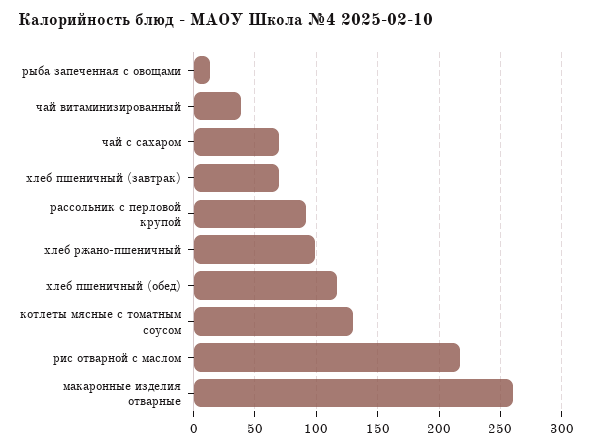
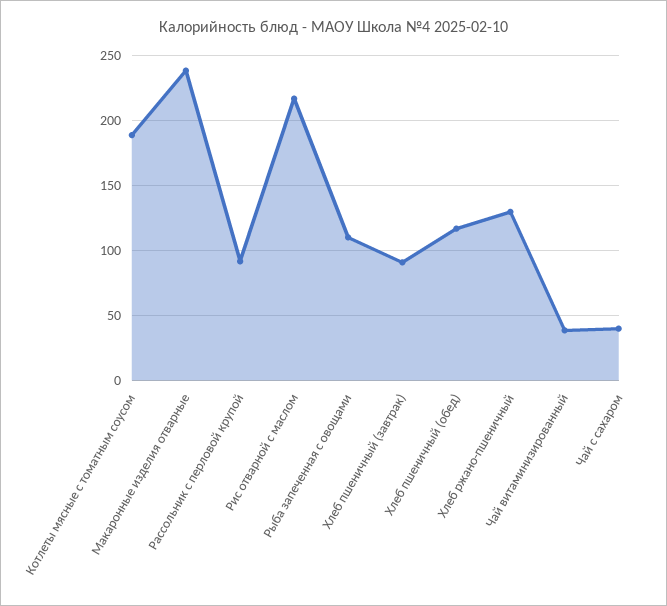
рыба запеченная с овощами: 15 -> 110
чай с сахаром: 70 -> 40
хлеб пшеничный (завтрак): 70 -> 90
хлеб ржано-пшеничный: 100 -> 130
котлеты мясные с томатным соусом: 130 -> 190
макаронные изделия отварные: 260 -> 240

